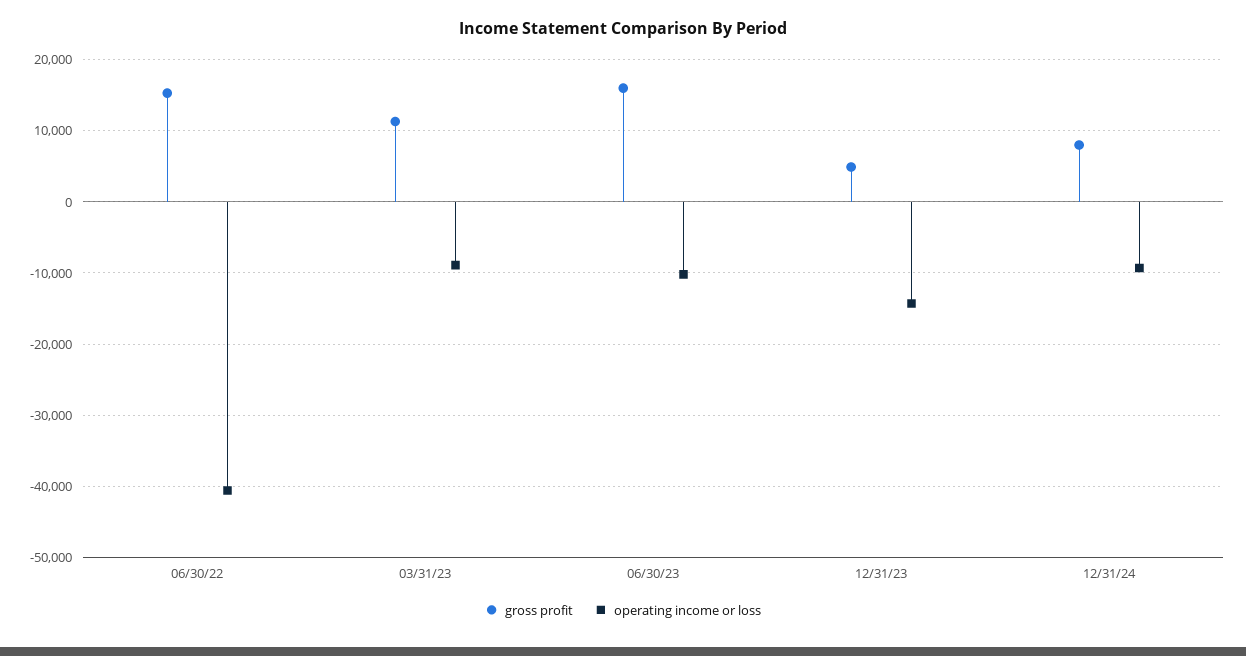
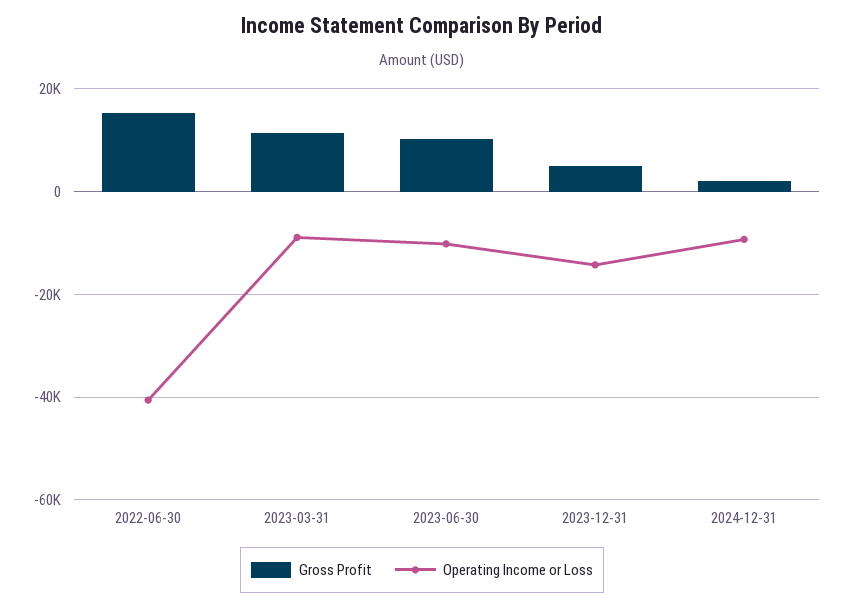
gross profit, 06/30/23: 16000 -> 10000
gross profit, 12/31/24: 8000 -> 2000

